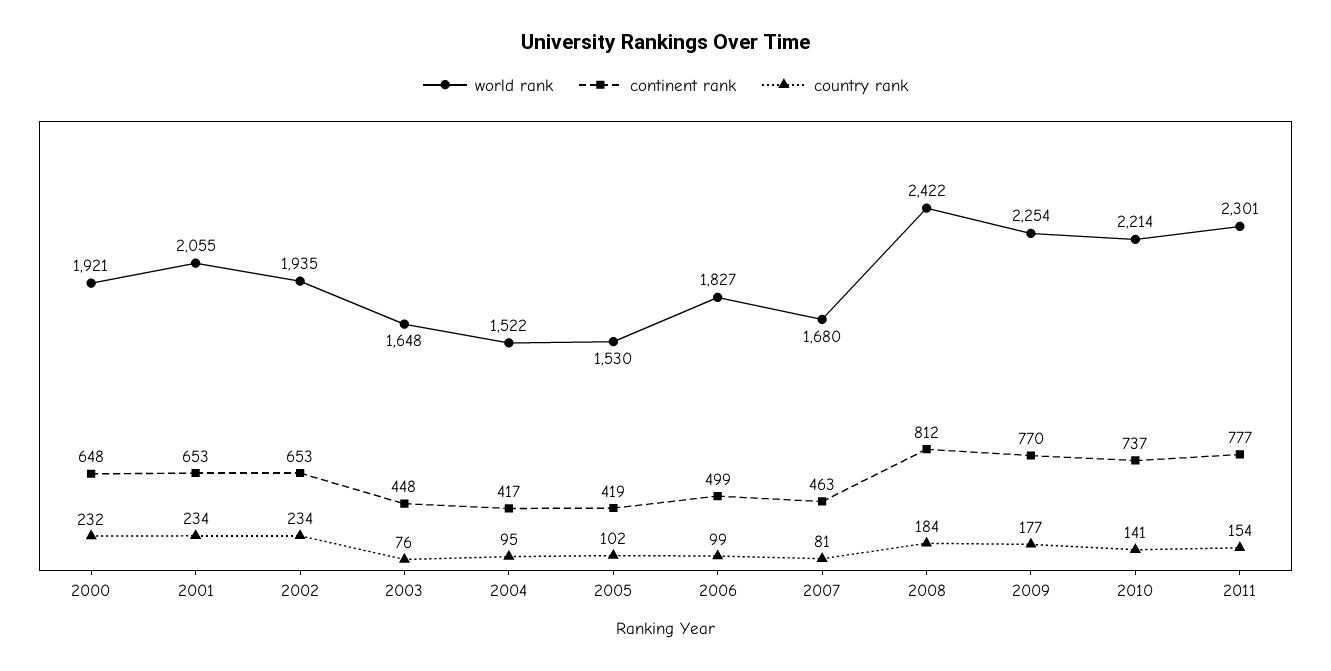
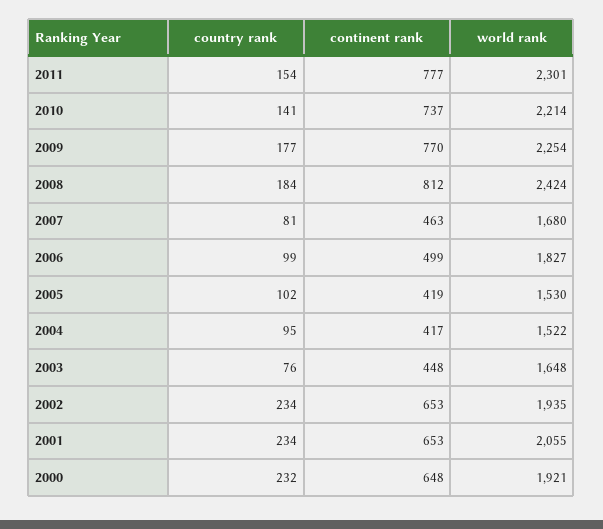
world rank, 2008: 2422 -> 2424

